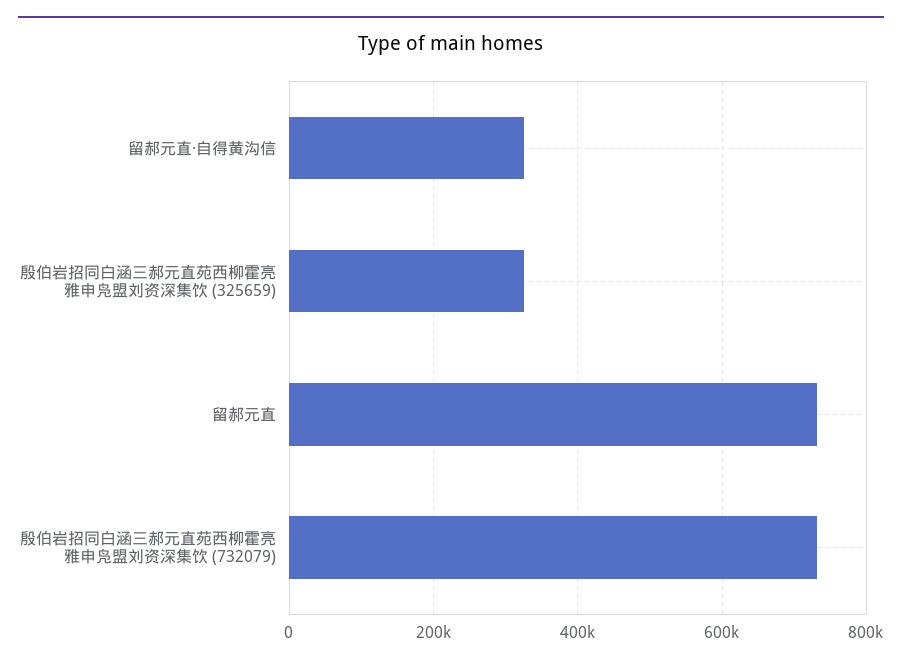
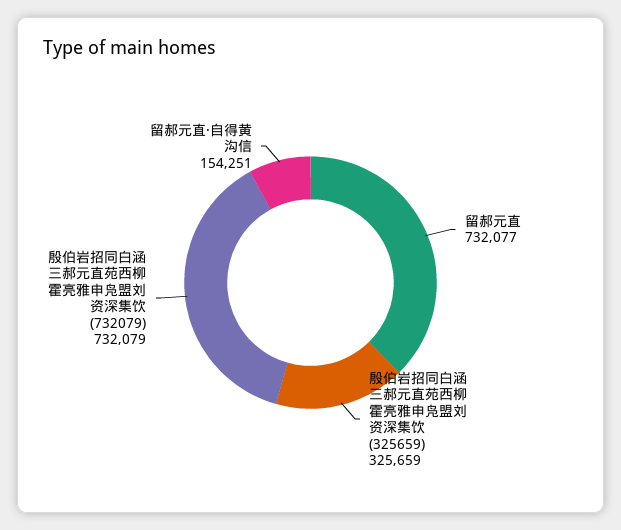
留郝元直·自得黄沟信: 320000 -> 154251

